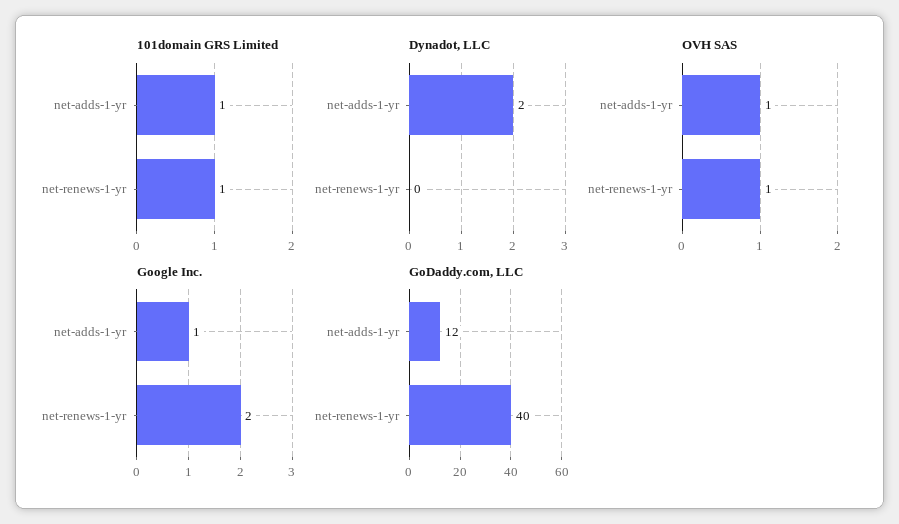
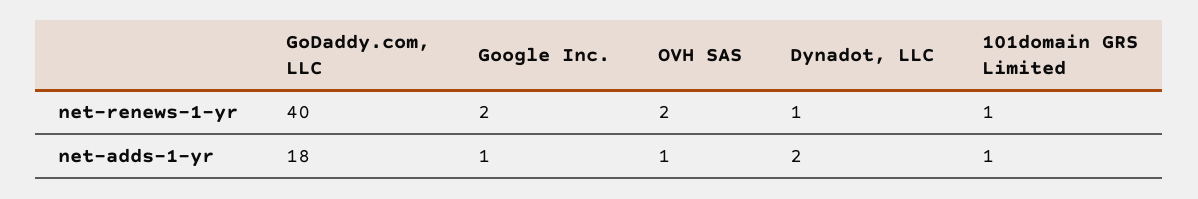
Dynadot, LLC, net-renews-1-yr: 0 -> 1
OVH SAS, net-renews-1-yr: 1 -> 2
GoDaddy.com, LLC, net-adds-1-yr: 12 -> 18

